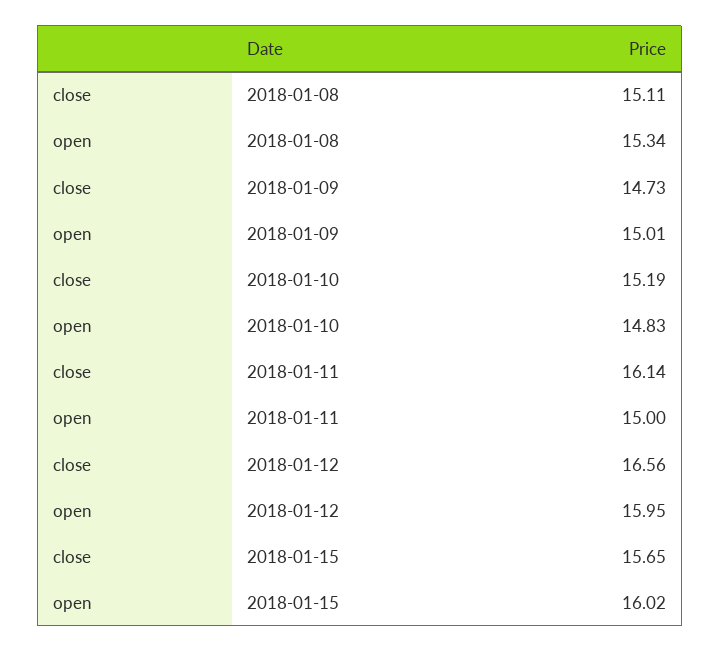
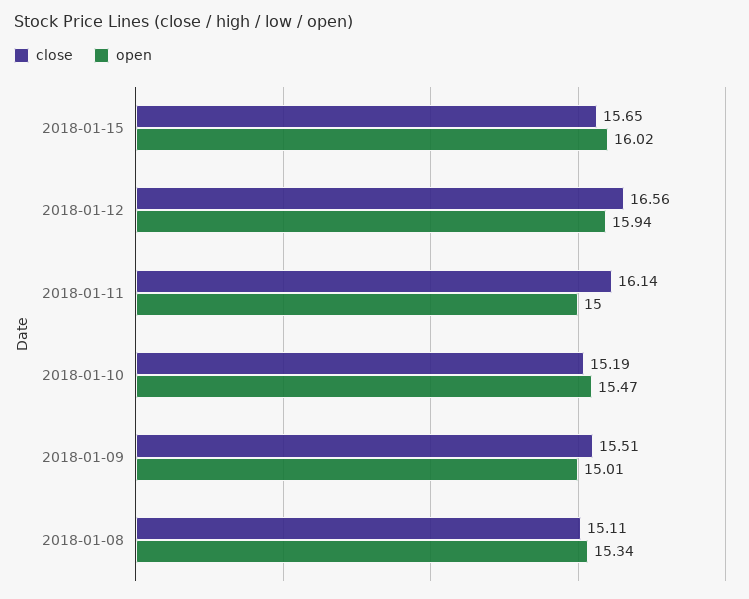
close, 2018-01-09: 14.73 -> 15.51
open, 2018-01-10: 14.83 -> 15.47
open, 2018-01-12: 15.95 -> 15.94

